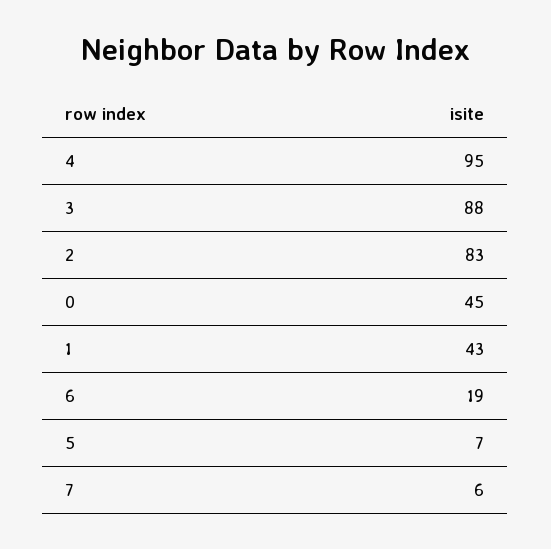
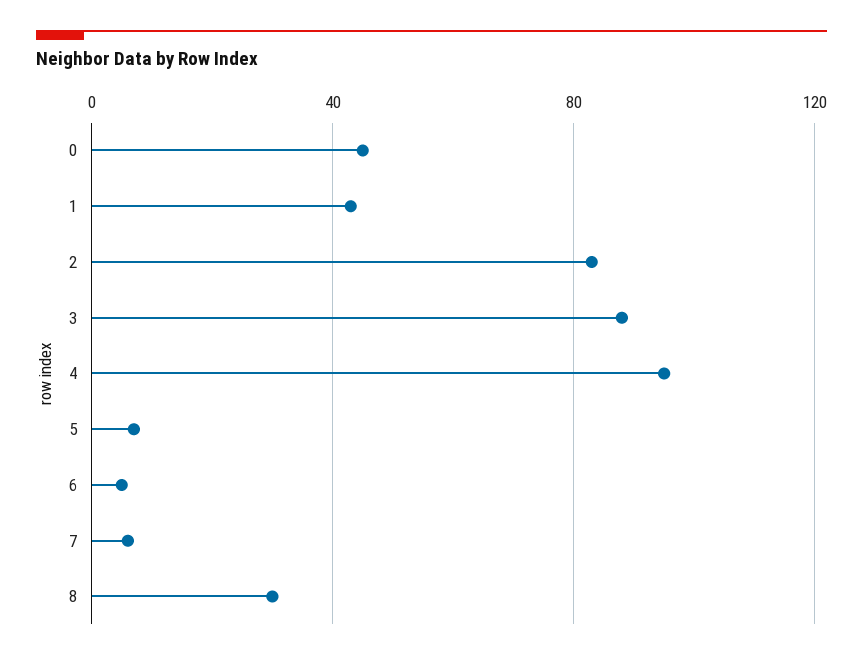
6: 19 -> 5
8: none -> 30

